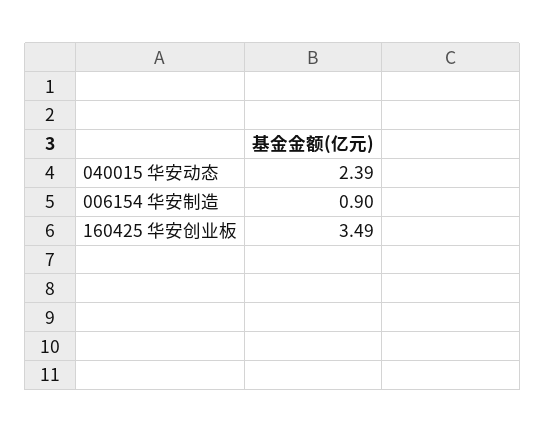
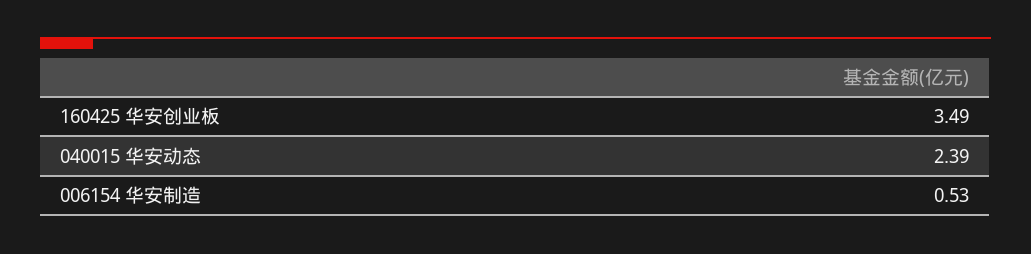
006154 华安制造: 0.9 -> 0.53

